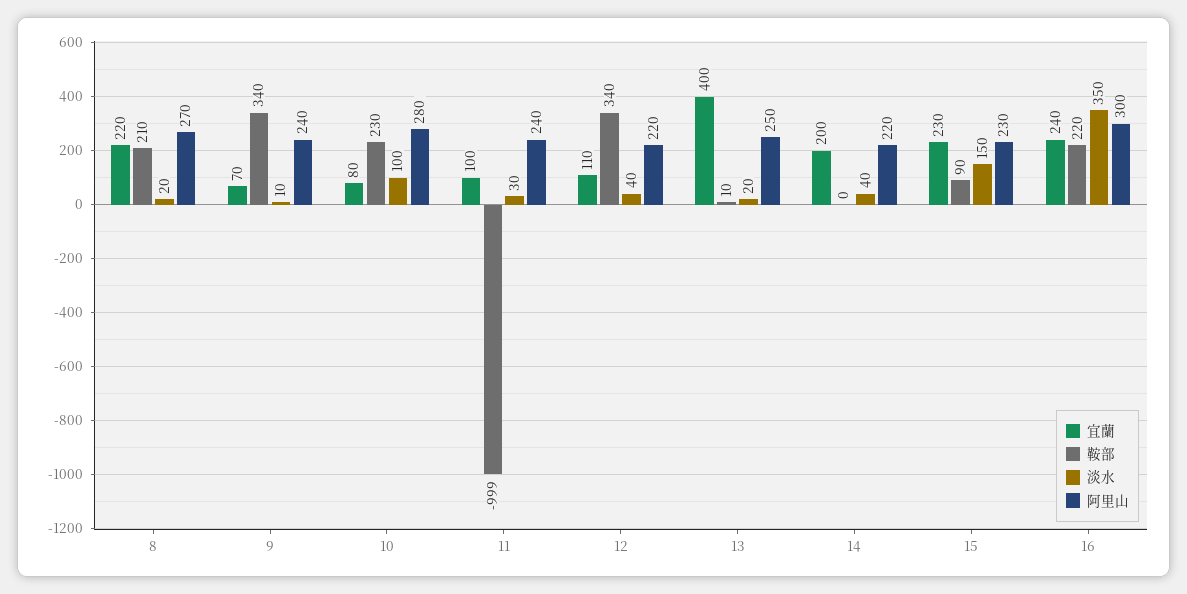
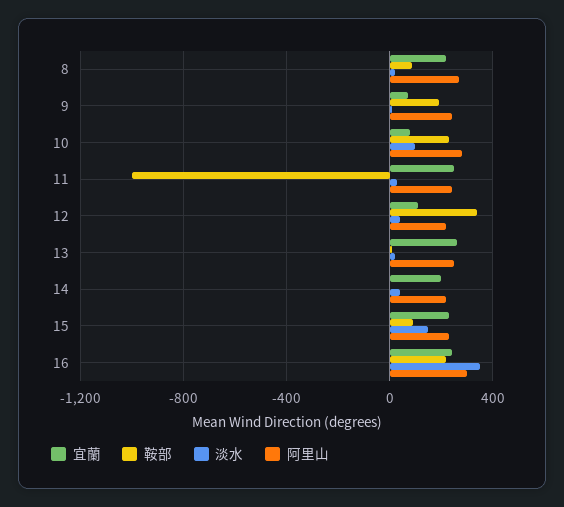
鞍部, 8: 210 -> 100
鞍部, 9: 340 -> 200
宜蘭, 11: 100 -> 250
宜蘭, 13: 400 -> 250

